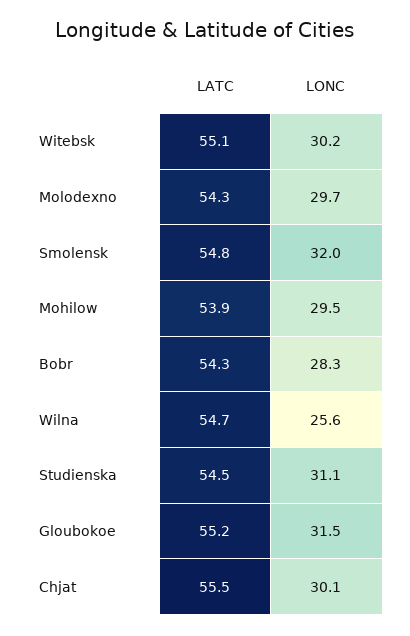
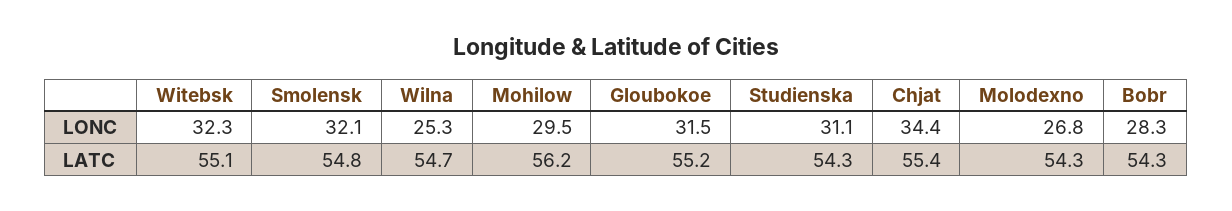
LONC, Witebsk: 30.2 -> 32.3
LONC, Molodexno: 29.7 -> 26.8
LONC, Smolensk: 32 -> 32.1
LATC, Mohilow: 53.9 -> 56.2
LONC, Wilna: 25.6 -> 25.3
LATC, Studienska: 54.5 -> 54.3
LATC, Chjat: 55.5 -> 55.4
LONC, Chjat: 30.1 -> 34.4

